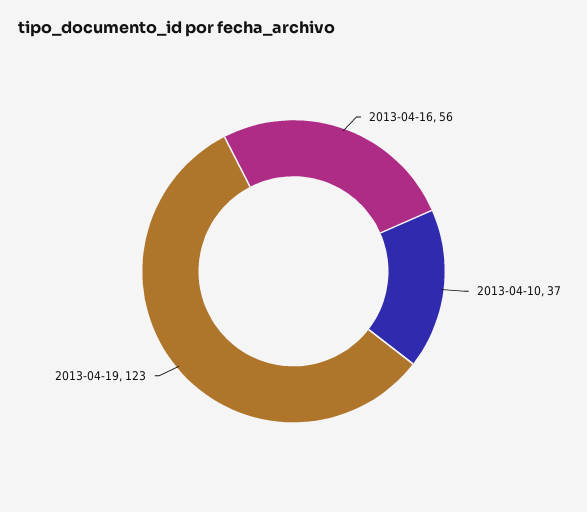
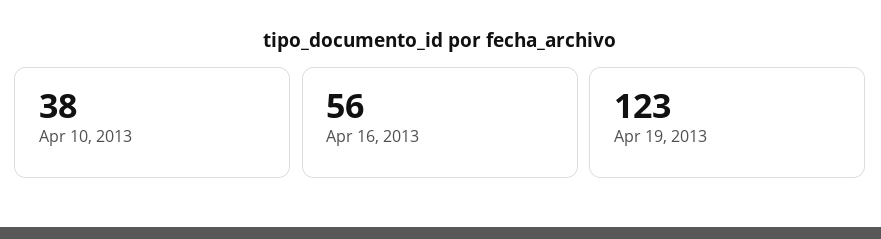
2013-04-10: 37 -> 38

